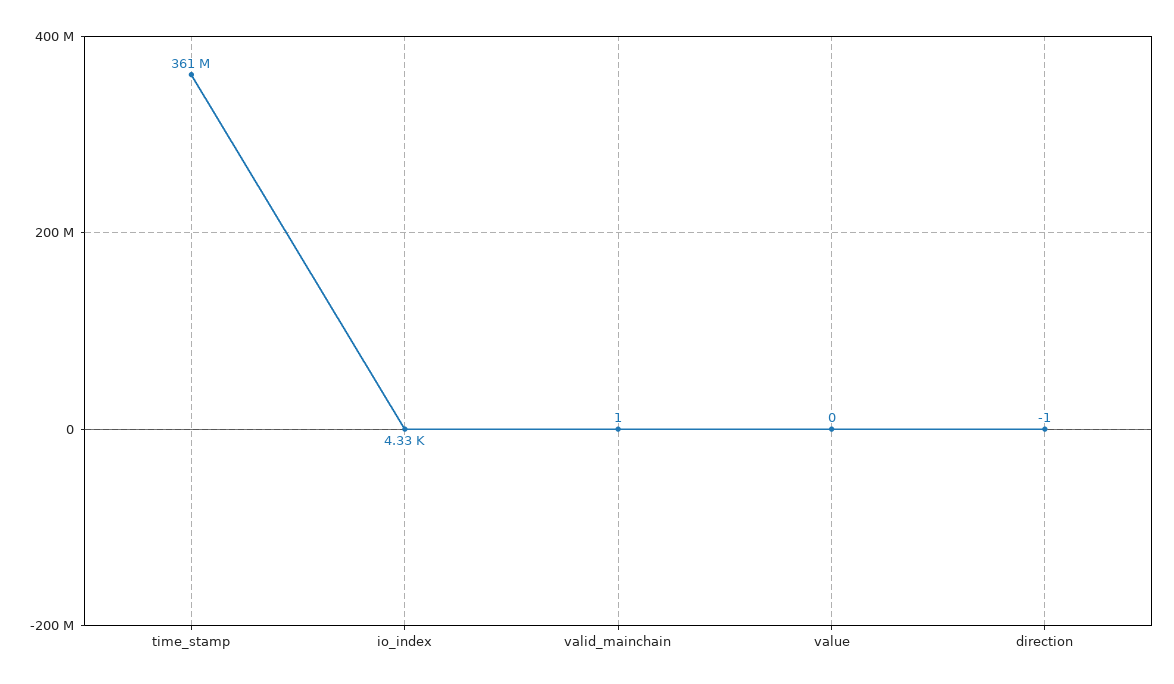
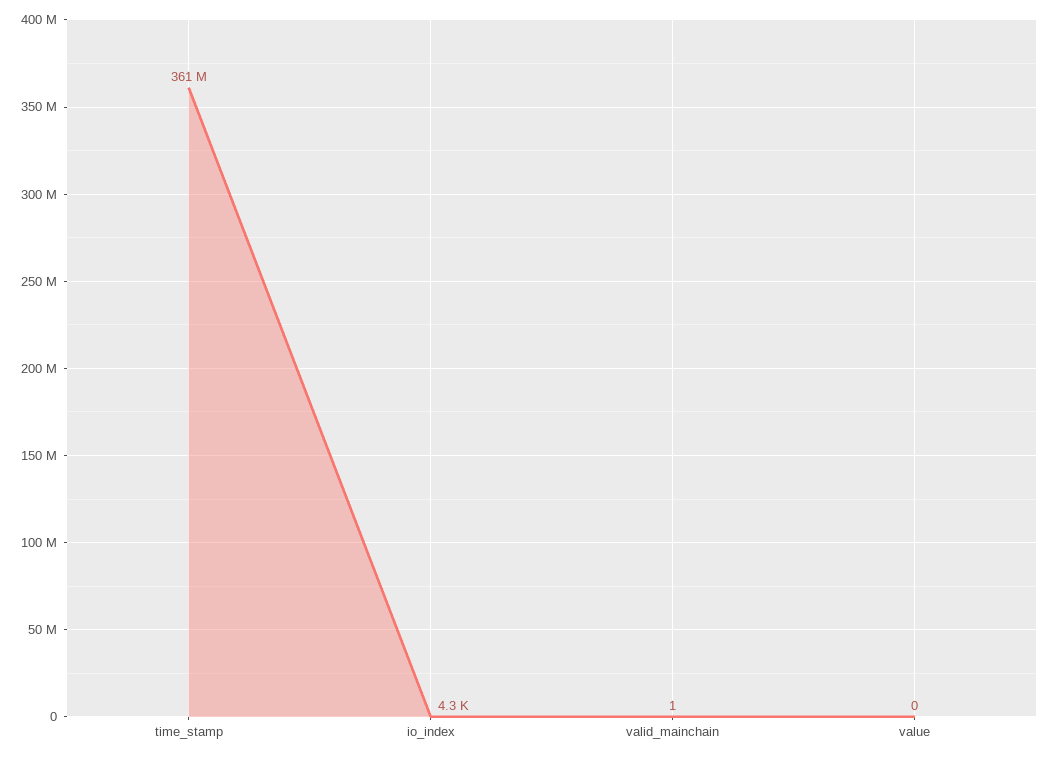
direction: -1 -> none

